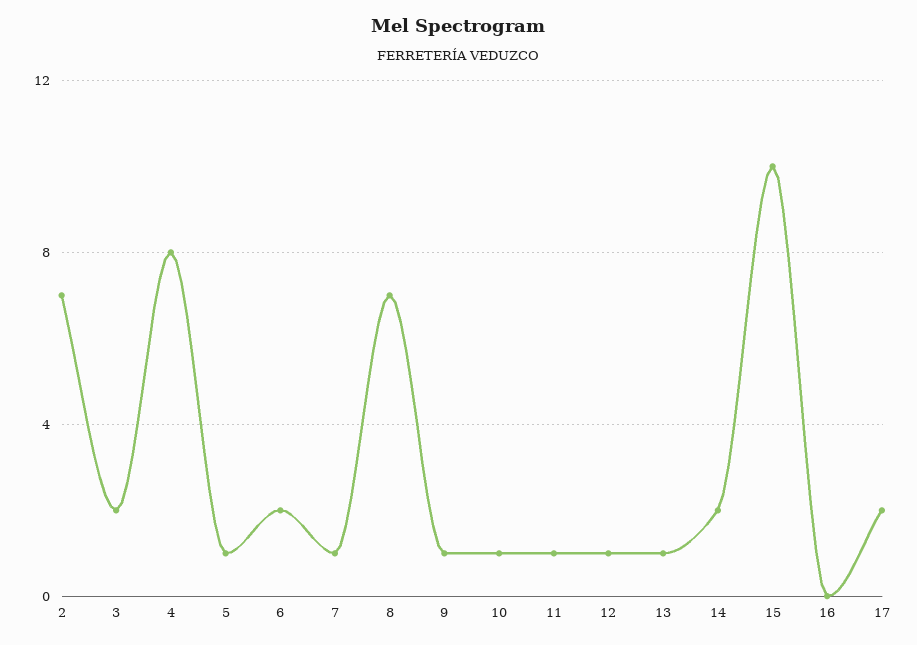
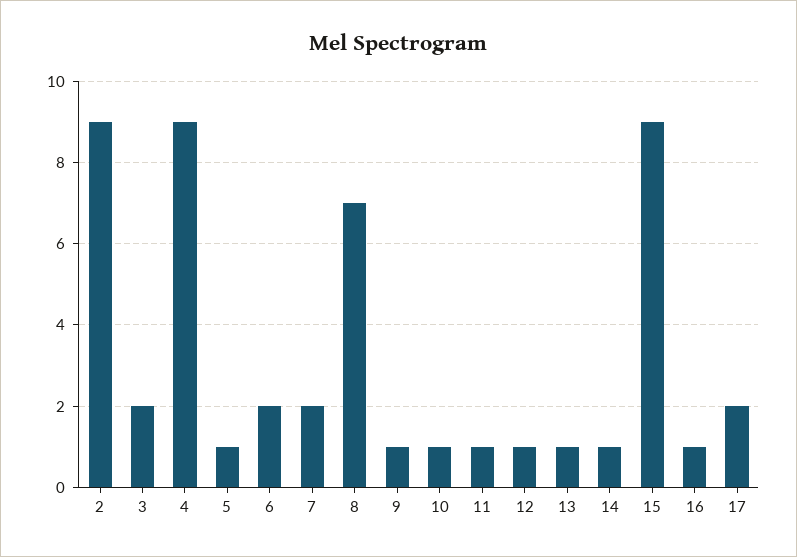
2: 7 -> 9
4: 8 -> 9
7: 1 -> 2
14: 2 -> 1
15: 10 -> 9
16: 0 -> 1

